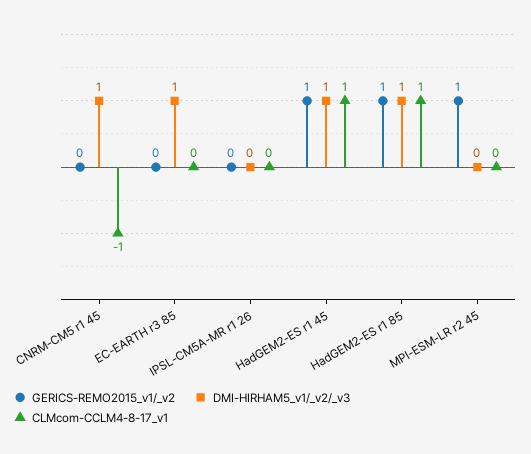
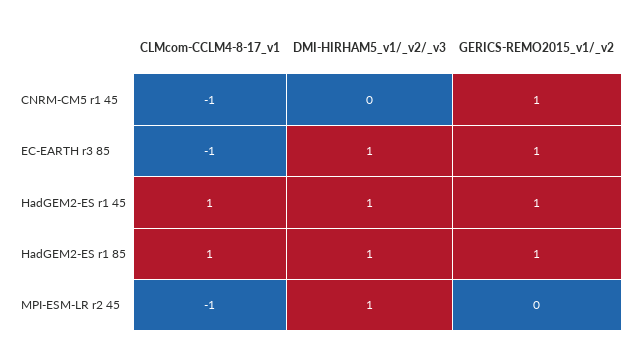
GERICS-REMO2015_v1/_v2, CNRM-CM5 r1 45: 0 -> 1
DMI-HIRHAM5_v1/_v2/_v3, CNRM-CM5 r1 45: 1 -> 0
GERICS-REMO2015_v1/_v2, EC-EARTH r3 85: 0 -> 1
CLMcom-CCLM4-8-17_v1, EC-EARTH r3 85: 0 -> -1
GERICS-REMO2015_v1/_v2, IPSL-CM5A-MR r1 26: 0 -> none
DMI-HIRHAM5_v1/_v2/_v3, IPSL-CM5A-MR r1 26: 0 -> none
CLMcom-CCLM4-8-17_v1, IPSL-CM5A-MR r1 26: 0 -> none
GERICS-REMO2015_v1/_v2, MPI-ESM-LR r2 45: 1 -> 0
DMI-HIRHAM5_v1/_v2/_v3, MPI-ESM-LR r2 45: 0 -> 1
CLMcom-CCLM4-8-17_v1, MPI-ESM-LR r2 45: 0 -> -1

